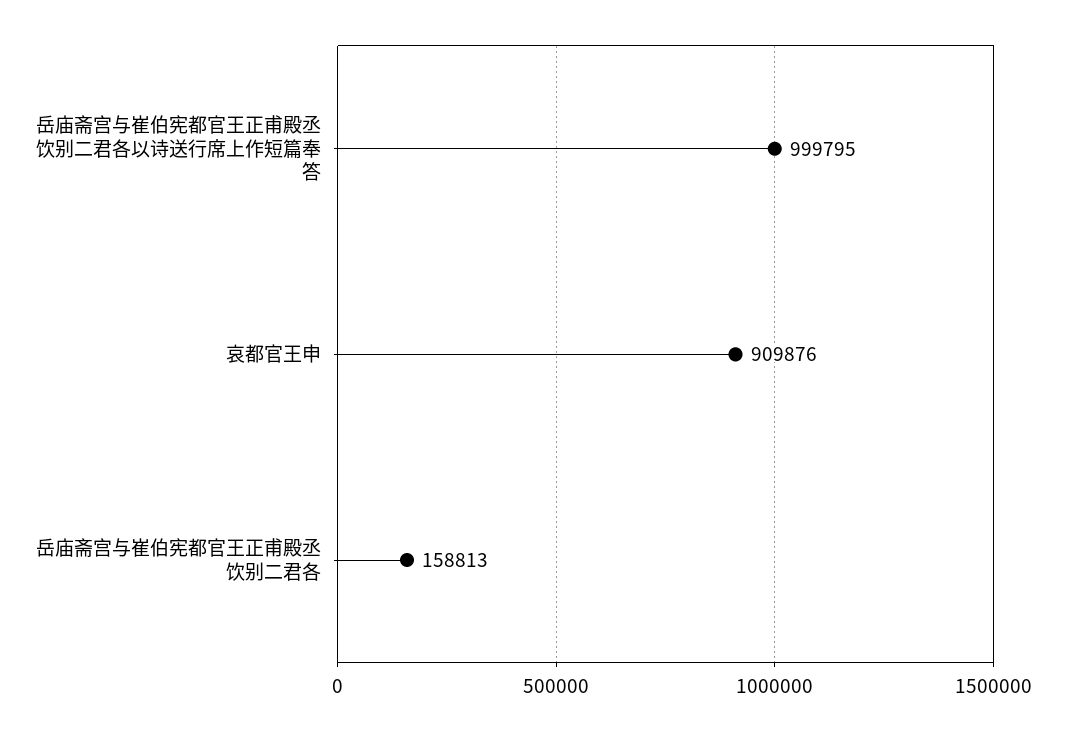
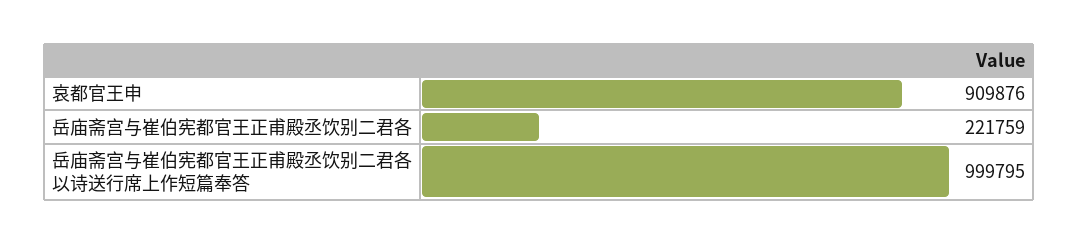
岳庙斋宫与崔伯宪都官王正甫殿丞饮别二君各: 158813 -> 221759

